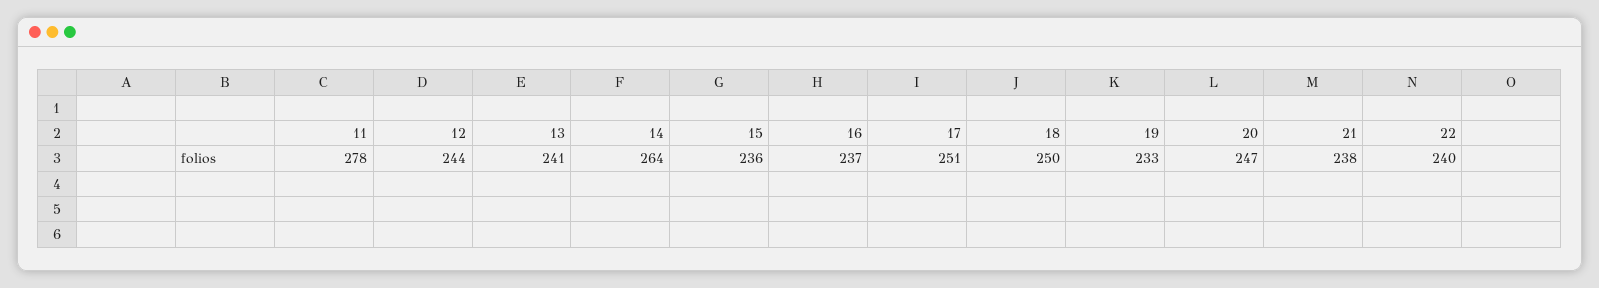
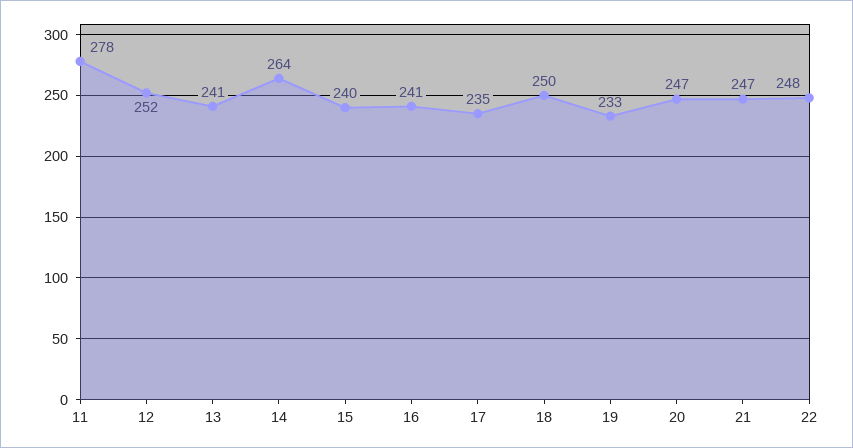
12: 244 -> 252
15: 236 -> 240
16: 237 -> 241
17: 251 -> 235
21: 238 -> 247
22: 240 -> 248

